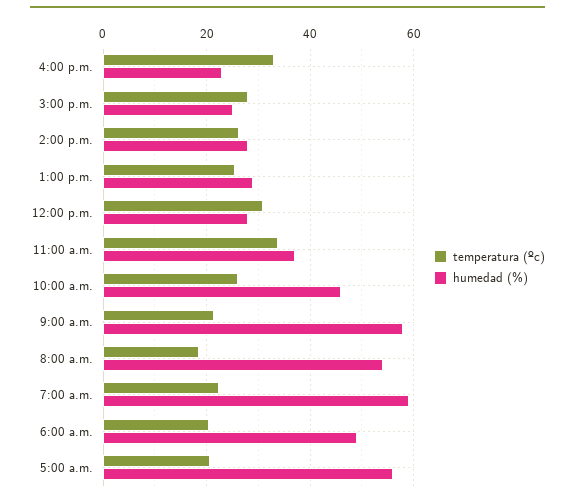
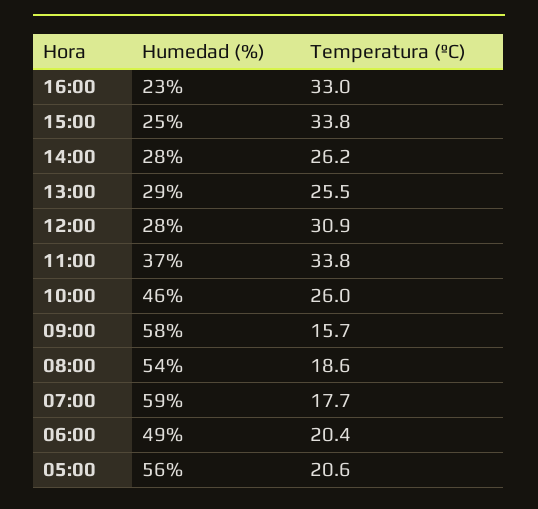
temperatura (ºc), 3:00 p.m.: 28 -> 33.8
temperatura (ºc), 9:00 a.m.: 22 -> 15.7
temperatura (ºc), 7:00 a.m.: 22 -> 17.7

